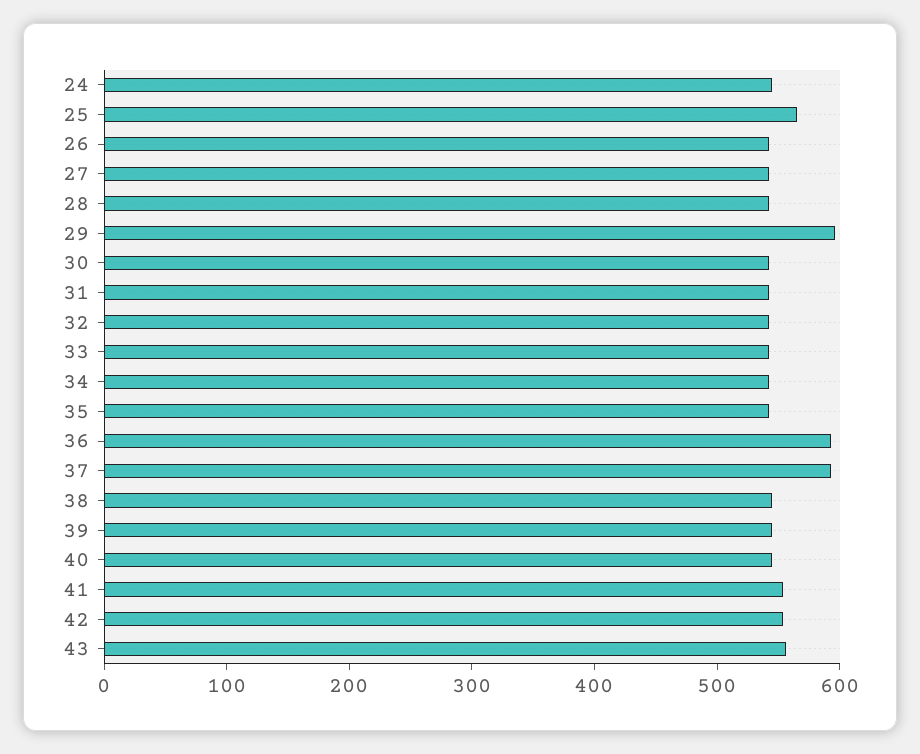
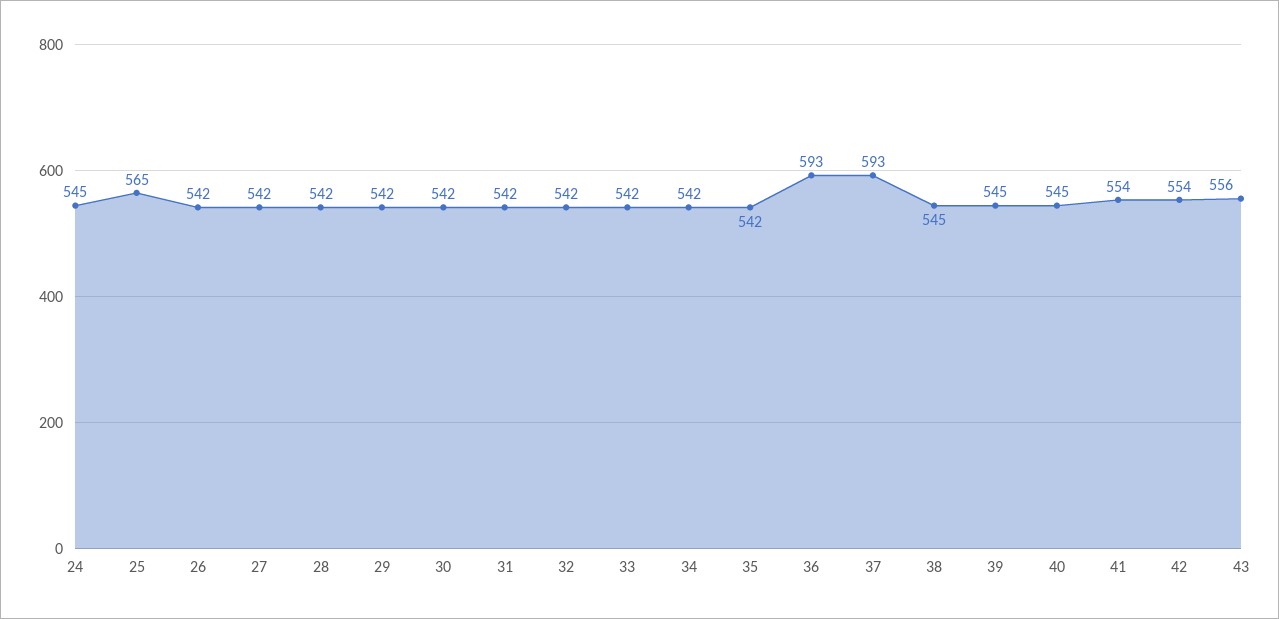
29: 600 -> 542

